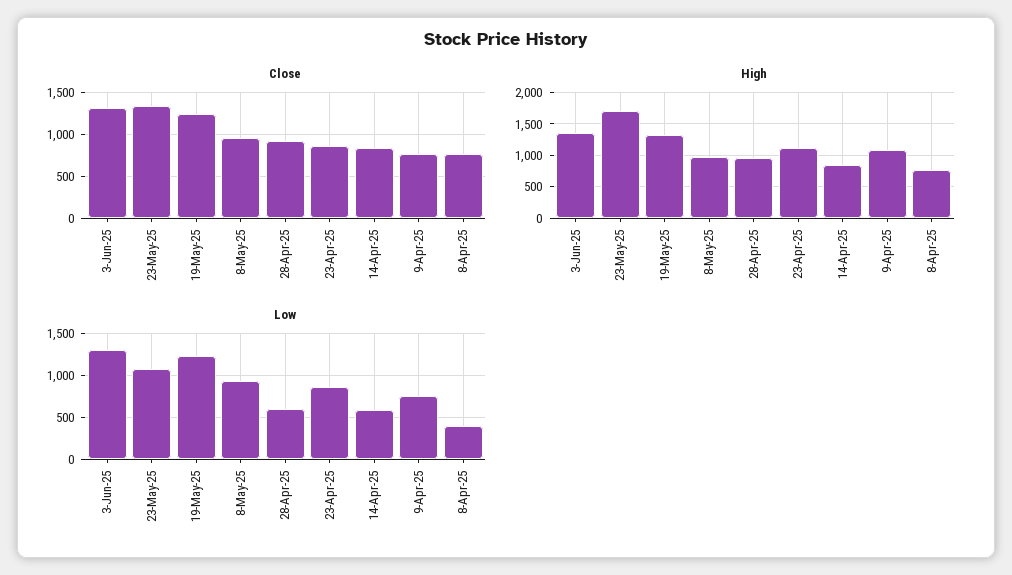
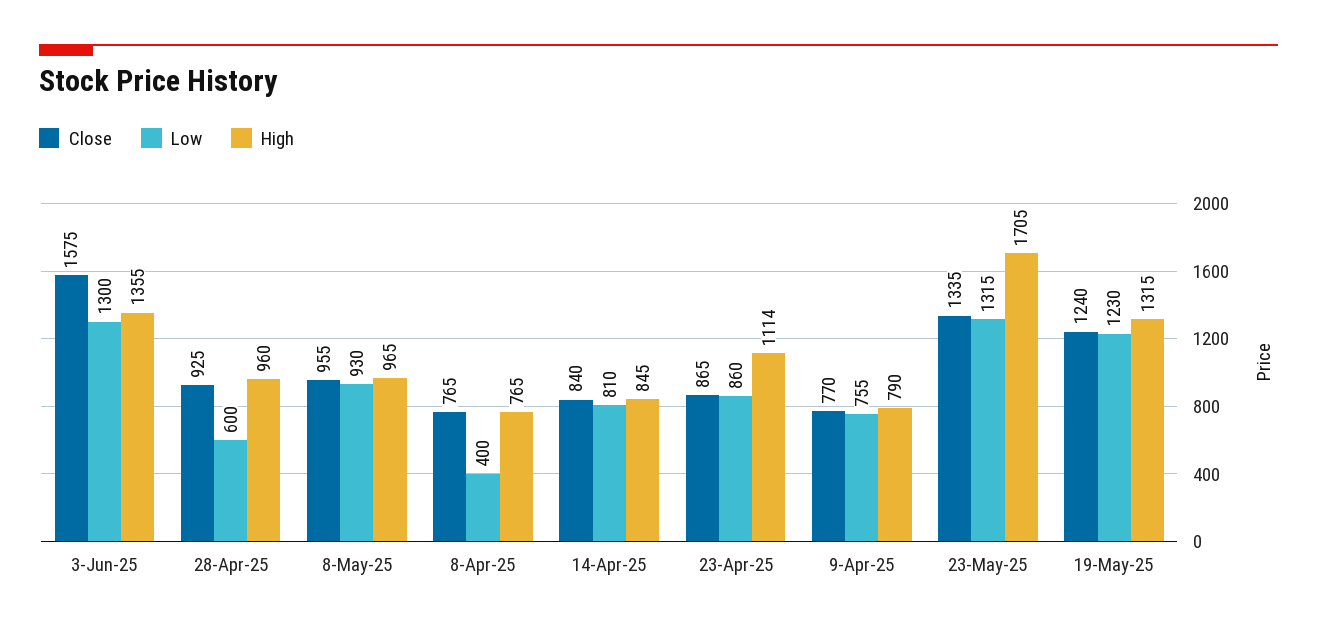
Close, 3-Jun-25: 1300 -> 1575
High, 9-Apr-25: 1100 -> 790
Low, 23-May-25: 1100 -> 1315
Low, 14-Apr-25: 600 -> 810

